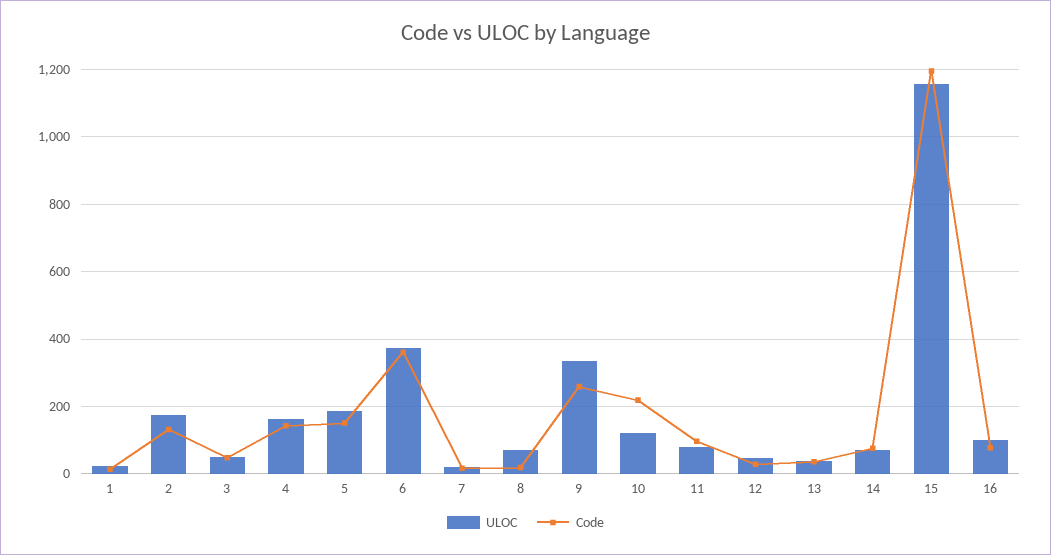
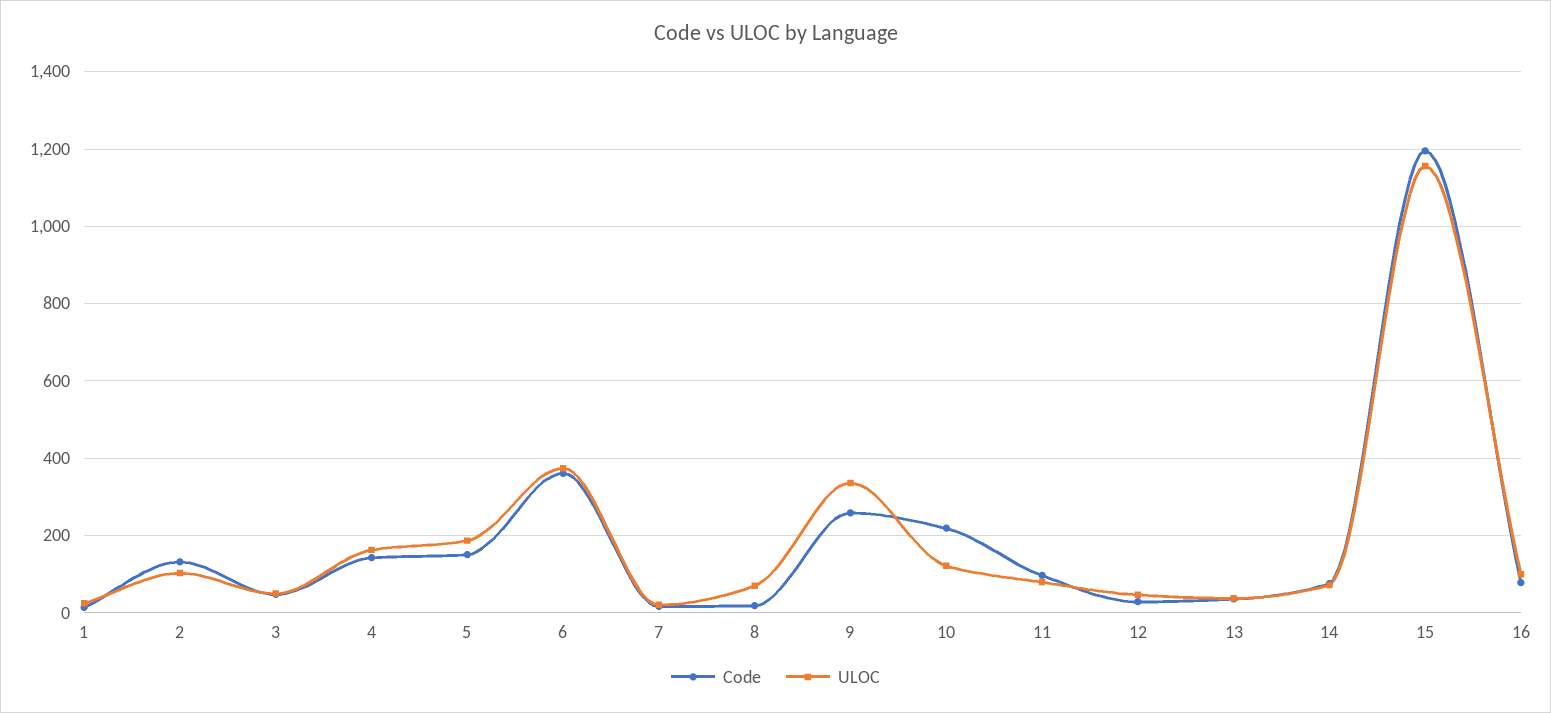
ULOC, 2: 180 -> 100

